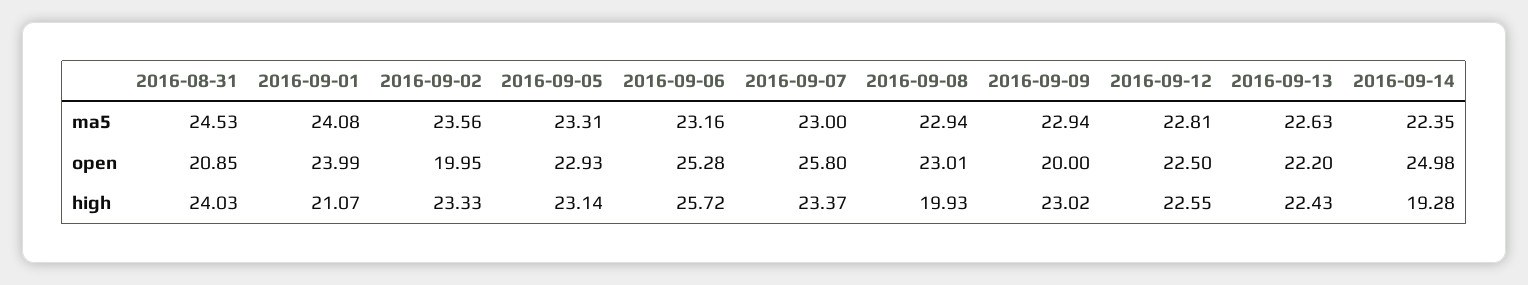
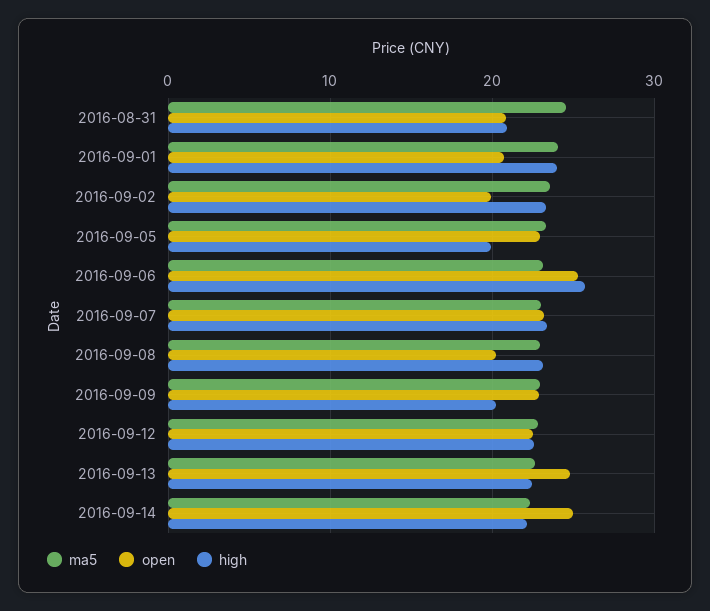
open, 2016-09-01: 23.99 -> 21
open, 2016-09-07: 25.8 -> 23
open, 2016-09-08: 23.01 -> 20
open, 2016-09-09: 20 -> 23
open, 2016-09-13: 22.2 -> 25
high, 2016-08-31: 24.03 -> 21
high, 2016-09-01: 21.07 -> 24
high, 2016-09-05: 23.14 -> 20
high, 2016-09-08: 19.93 -> 23
high, 2016-09-09: 23.02 -> 20
high, 2016-09-14: 19.28 -> 22

